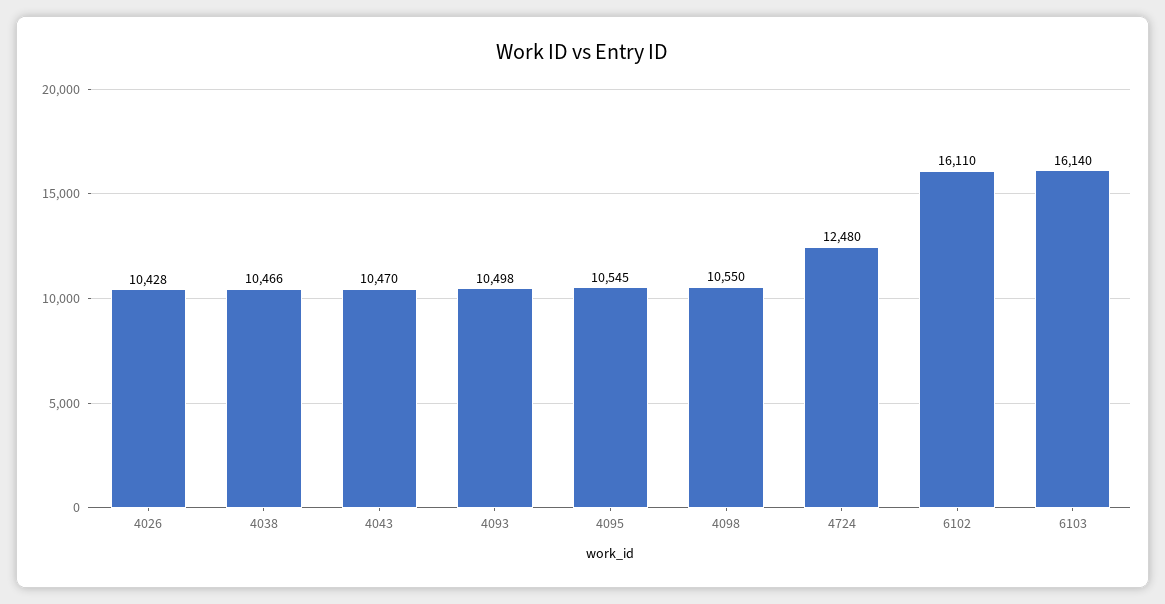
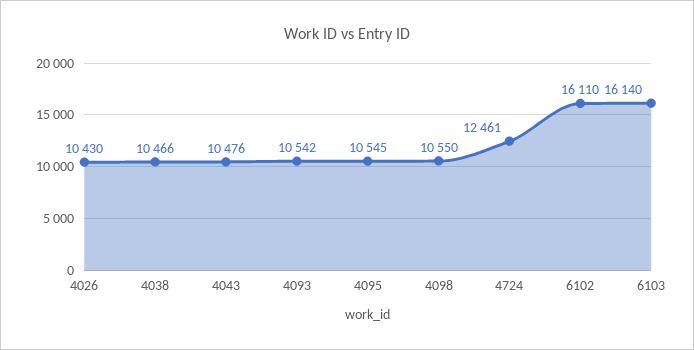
4026: 10428 -> 10430
4043: 10470 -> 10476
4093: 10498 -> 10542
4724: 12480 -> 12461

